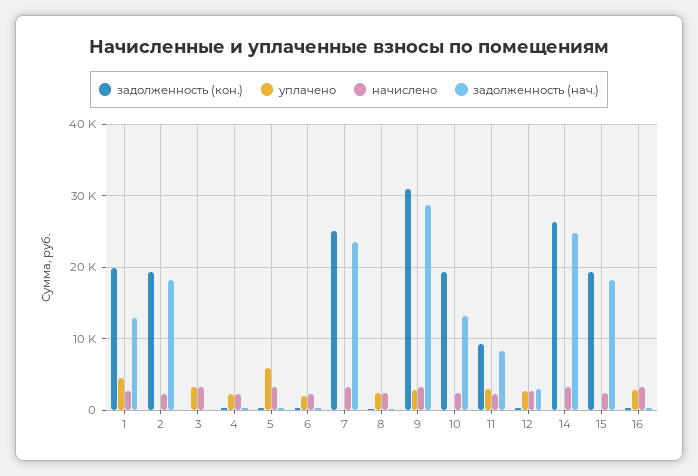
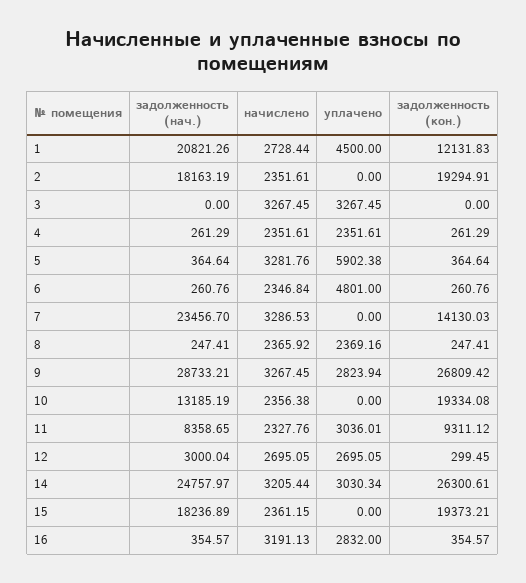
задолженность (кон.), 1: 20000 -> 12131.83
задолженность (нач.), 1: 13000 -> 20821.26
уплачено, 6: 2000 -> 4801
задолженность (кон.), 7: 25000 -> 14130.03
задолженность (кон.), 9: 31000 -> 26809.42
уплачено, 14: 0 -> 3030.34

